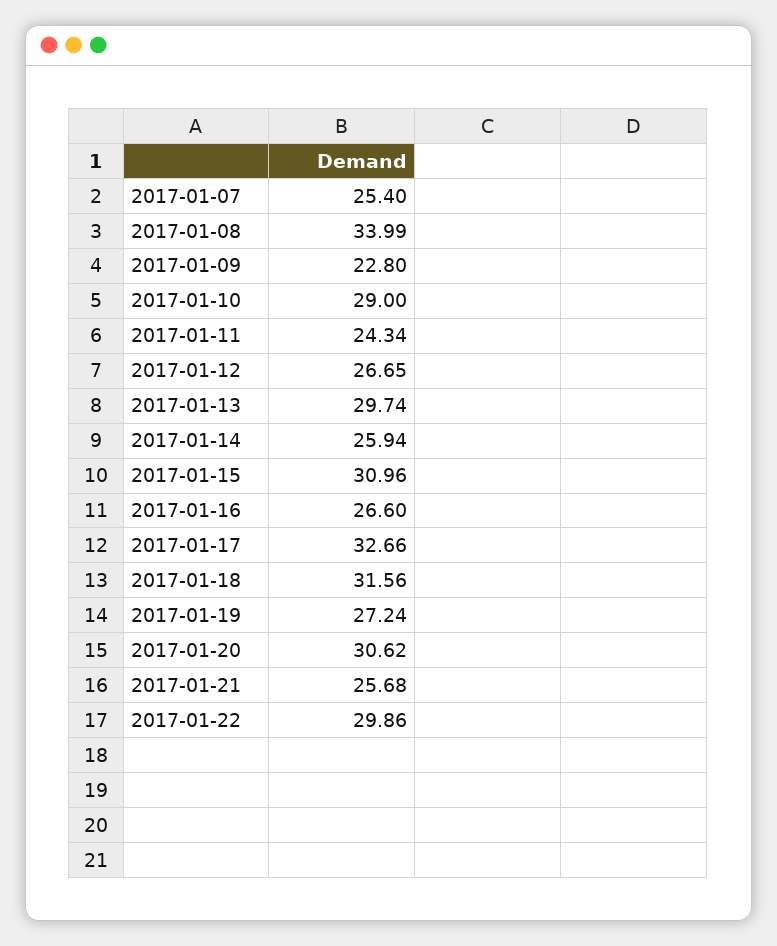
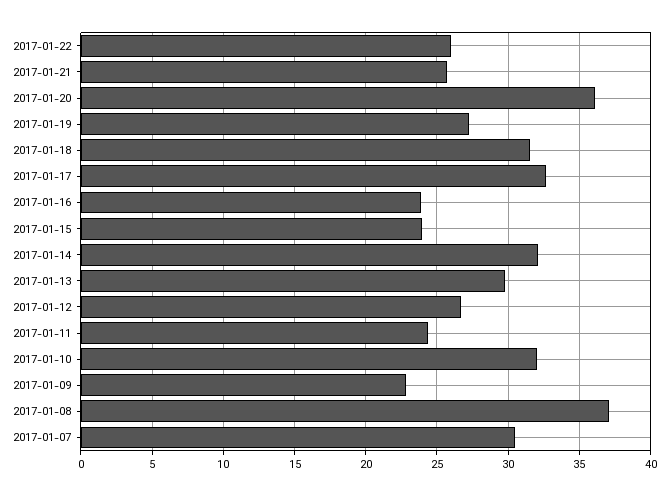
2017-01-07: 25.4 -> 30.5
2017-01-08: 33.99 -> 37
2017-01-10: 29 -> 32
2017-01-14: 25.94 -> 32
2017-01-15: 30.96 -> 24
2017-01-16: 26.6 -> 24
2017-01-20: 30.62 -> 36
2017-01-22: 29.86 -> 26

